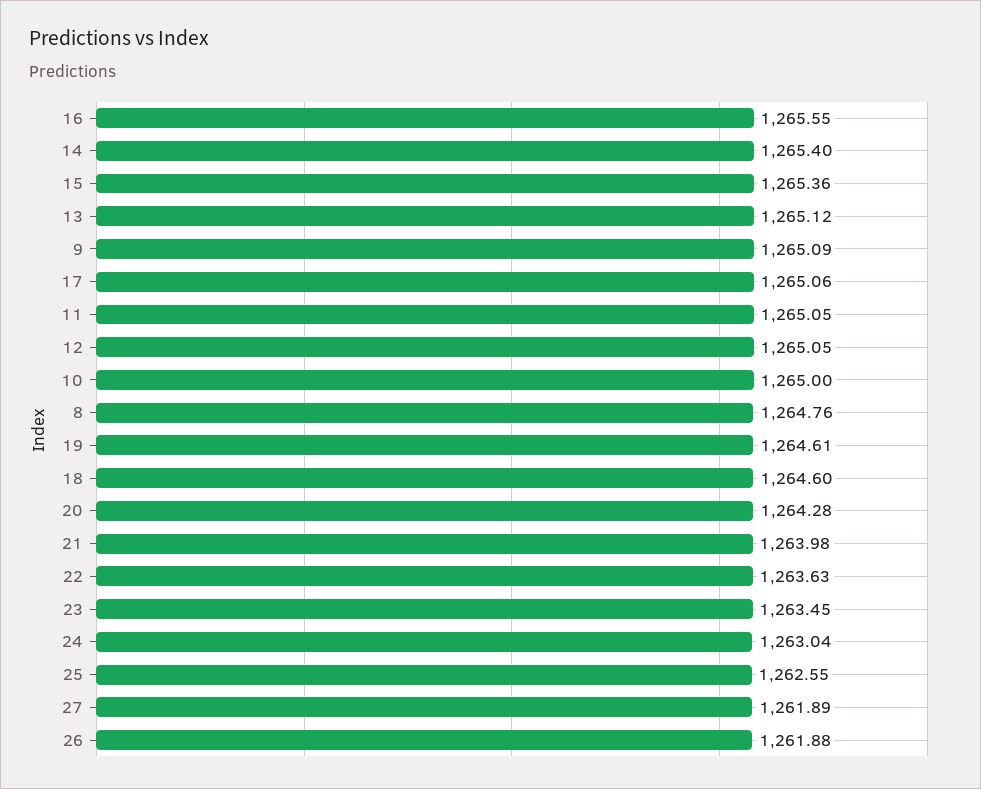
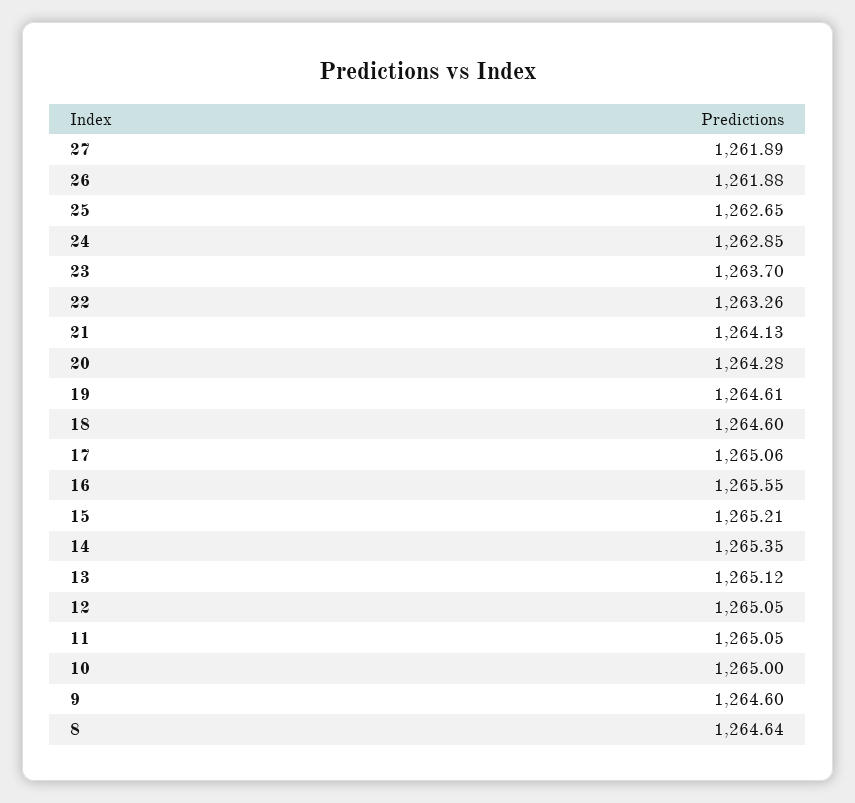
14: 1265.4 -> 1265.35
15: 1265.36 -> 1265.21
9: 1265.09 -> 1264.6
8: 1264.76 -> 1264.64
21: 1263.98 -> 1264.13
22: 1263.63 -> 1263.26
23: 1263.45 -> 1263.7
24: 1263.04 -> 1262.85
25: 1262.55 -> 1262.65

